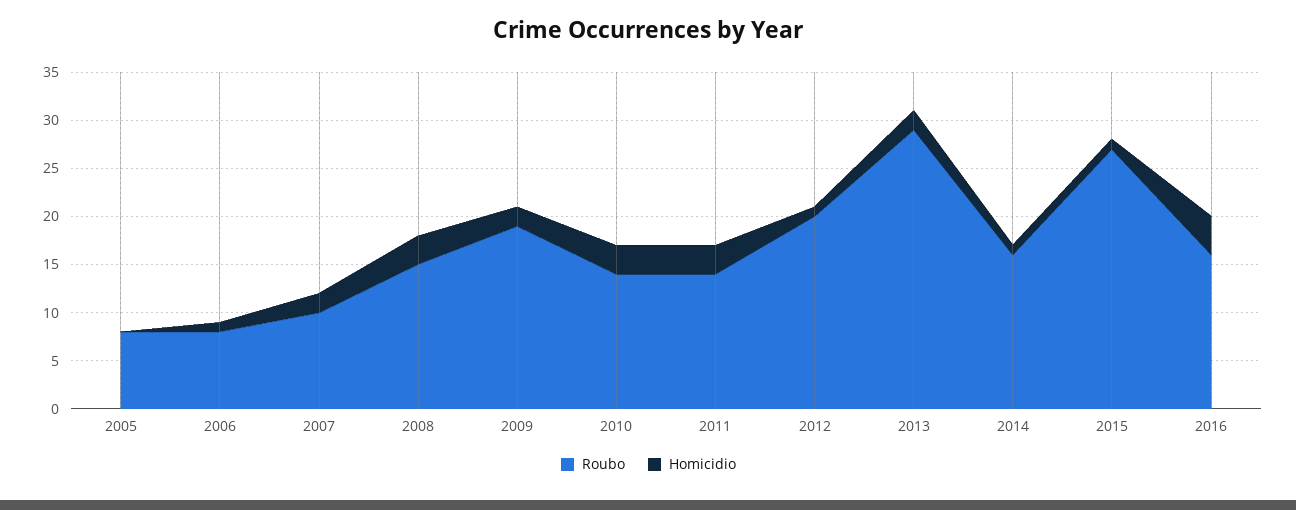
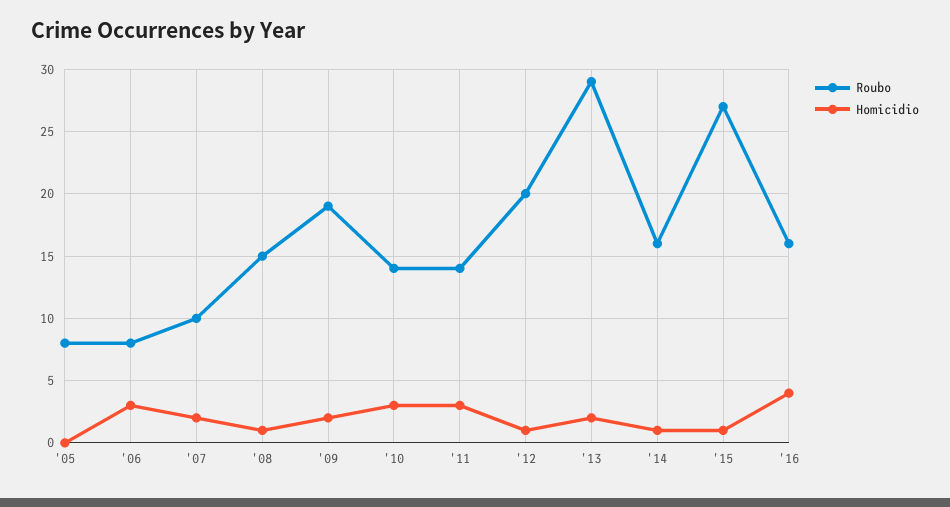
Homicidio, 2006: 1 -> 3
Homicidio, 2008: 3 -> 1

